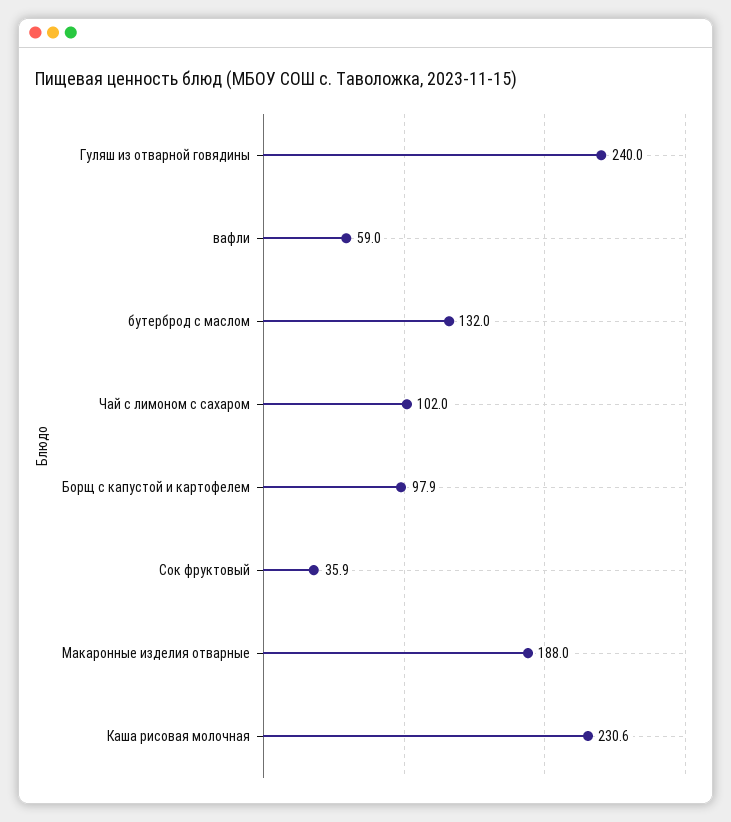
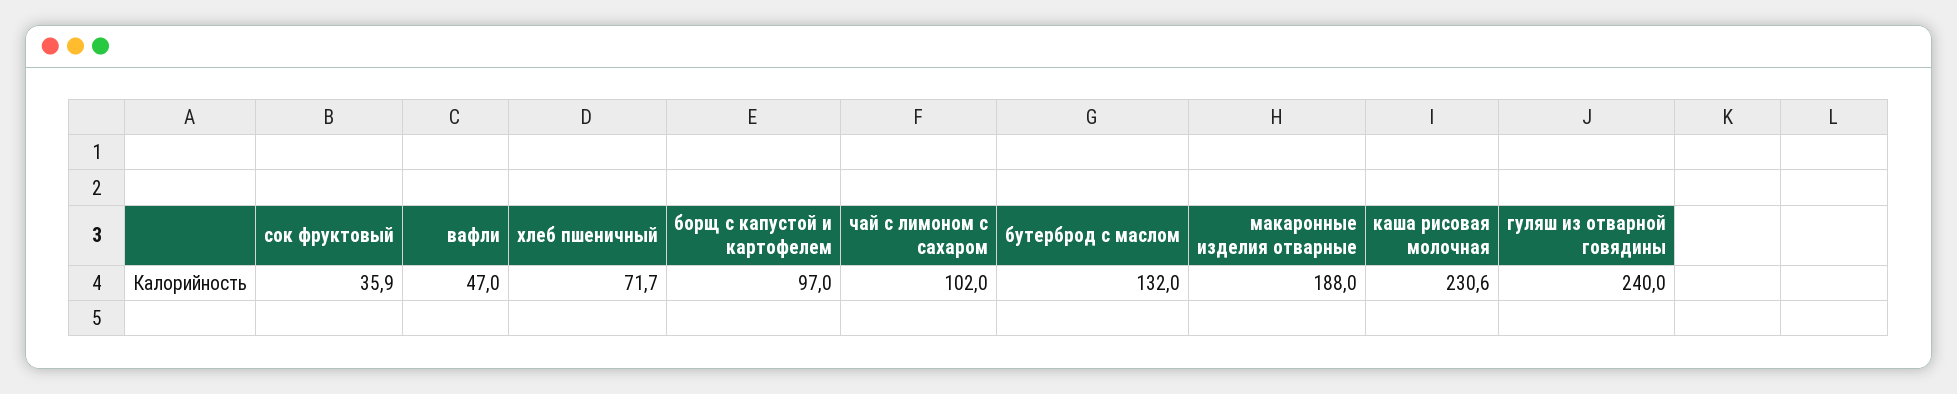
вафли: 59 -> 47
Борщ с капустой и картофелем: 97.9 -> 97
хлеб пшеничный: none -> 71.7

